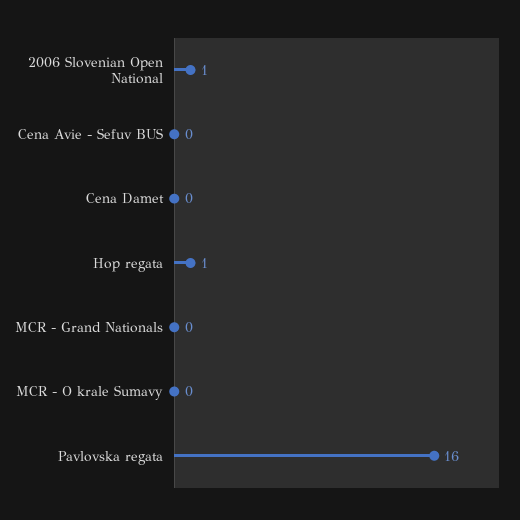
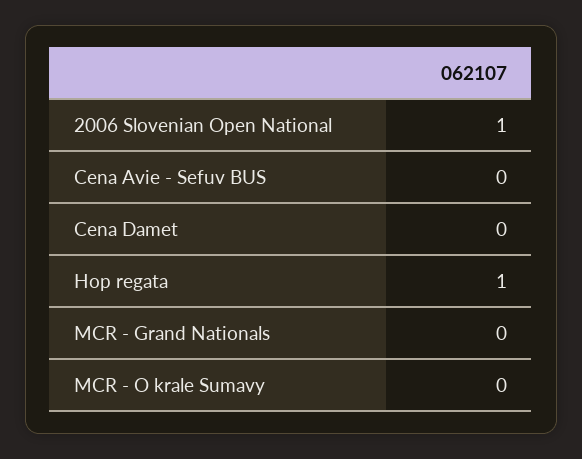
Pavlovska regata: 16 -> none

